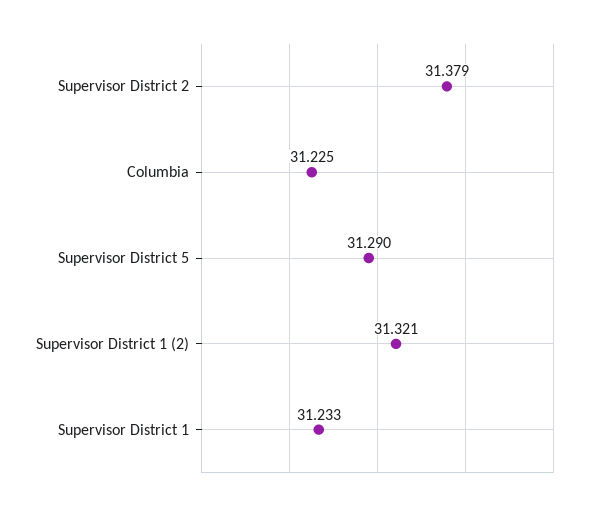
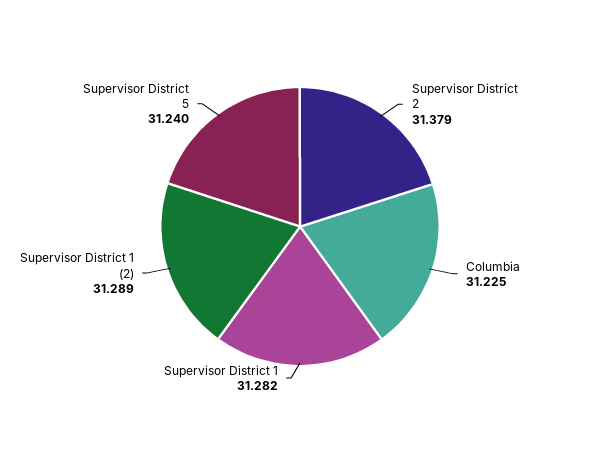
Supervisor District 5: 31.29 -> 31.24
Supervisor District 1 (2): 31.321 -> 31.289
Supervisor District 1: 31.233 -> 31.282

